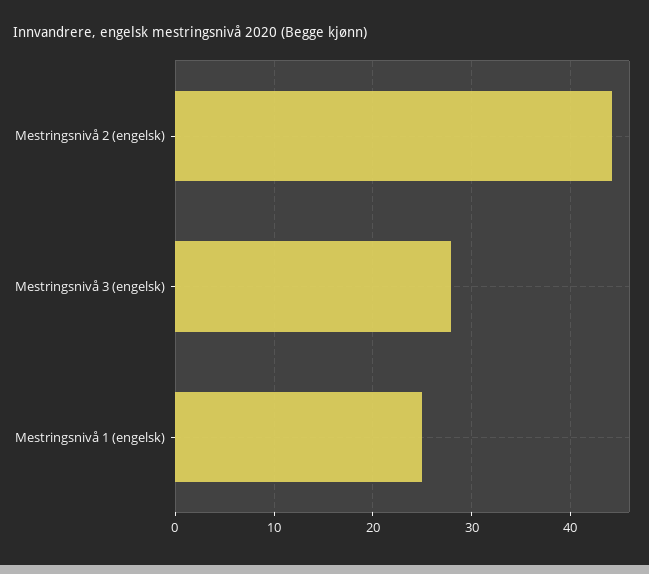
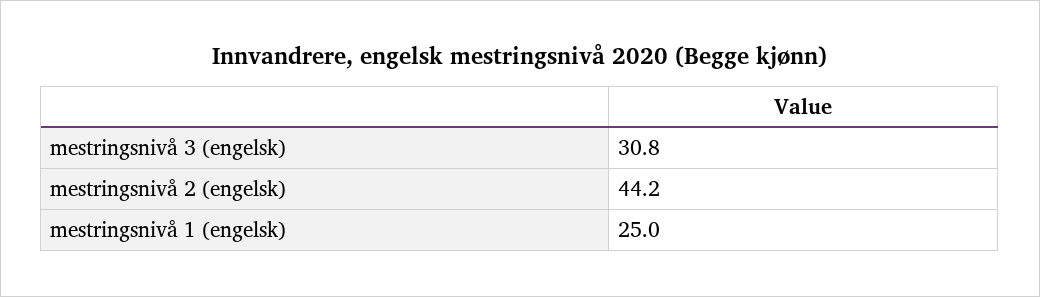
Mestringsnivå 3 (engelsk): 28 -> 30.8

